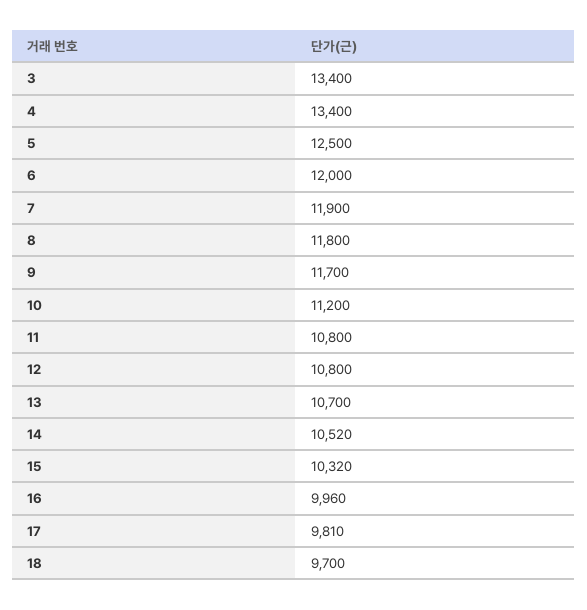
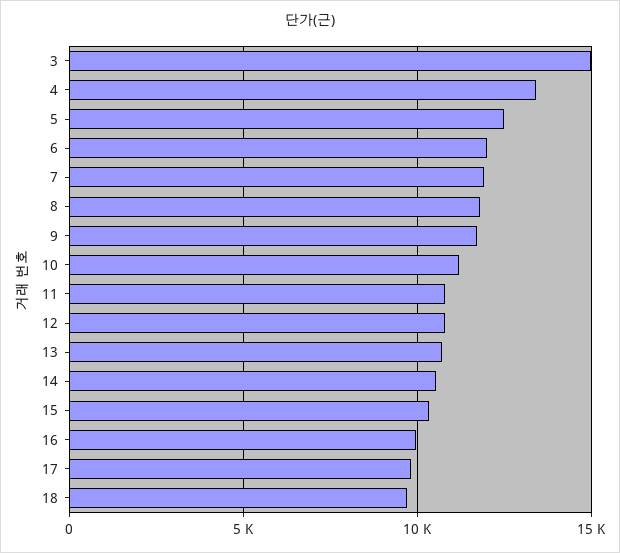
3: 13400 -> 15000

